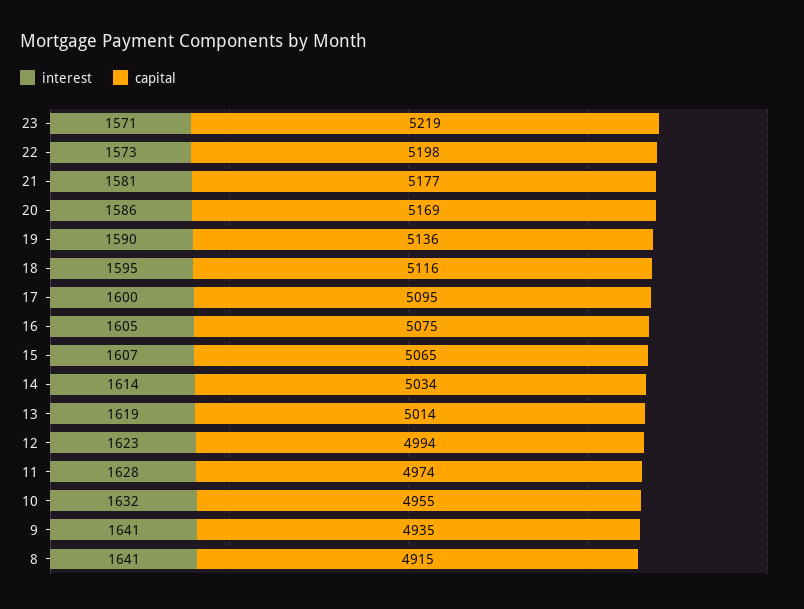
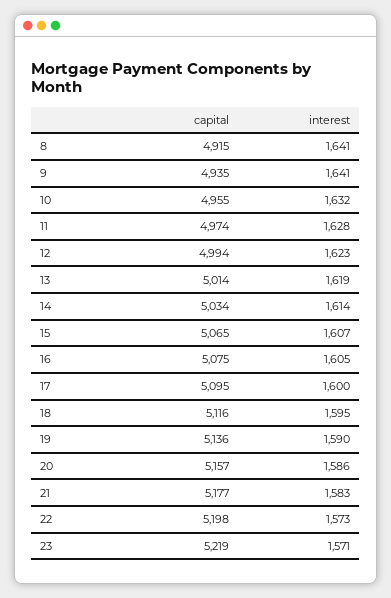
interest, 21: 1581 -> 1583
capital, 20: 5169 -> 5157

